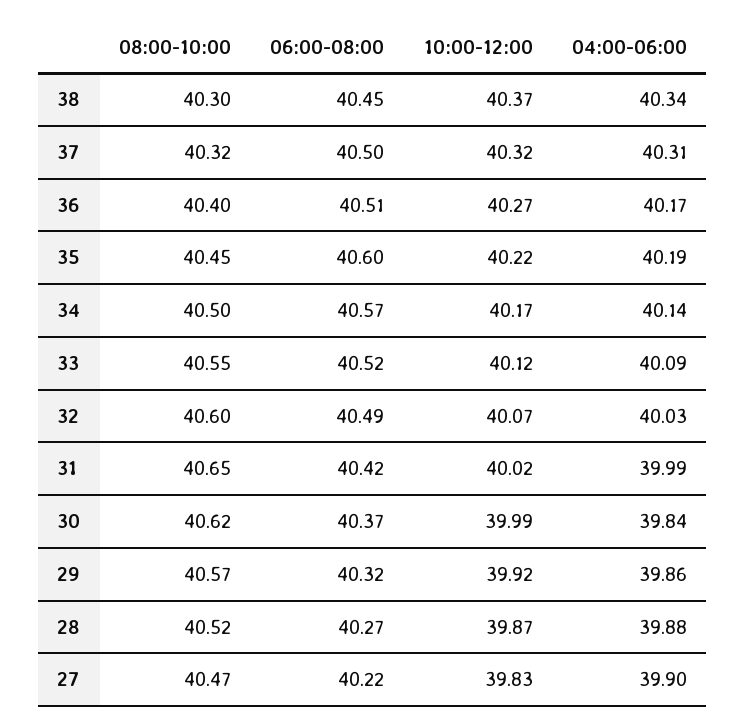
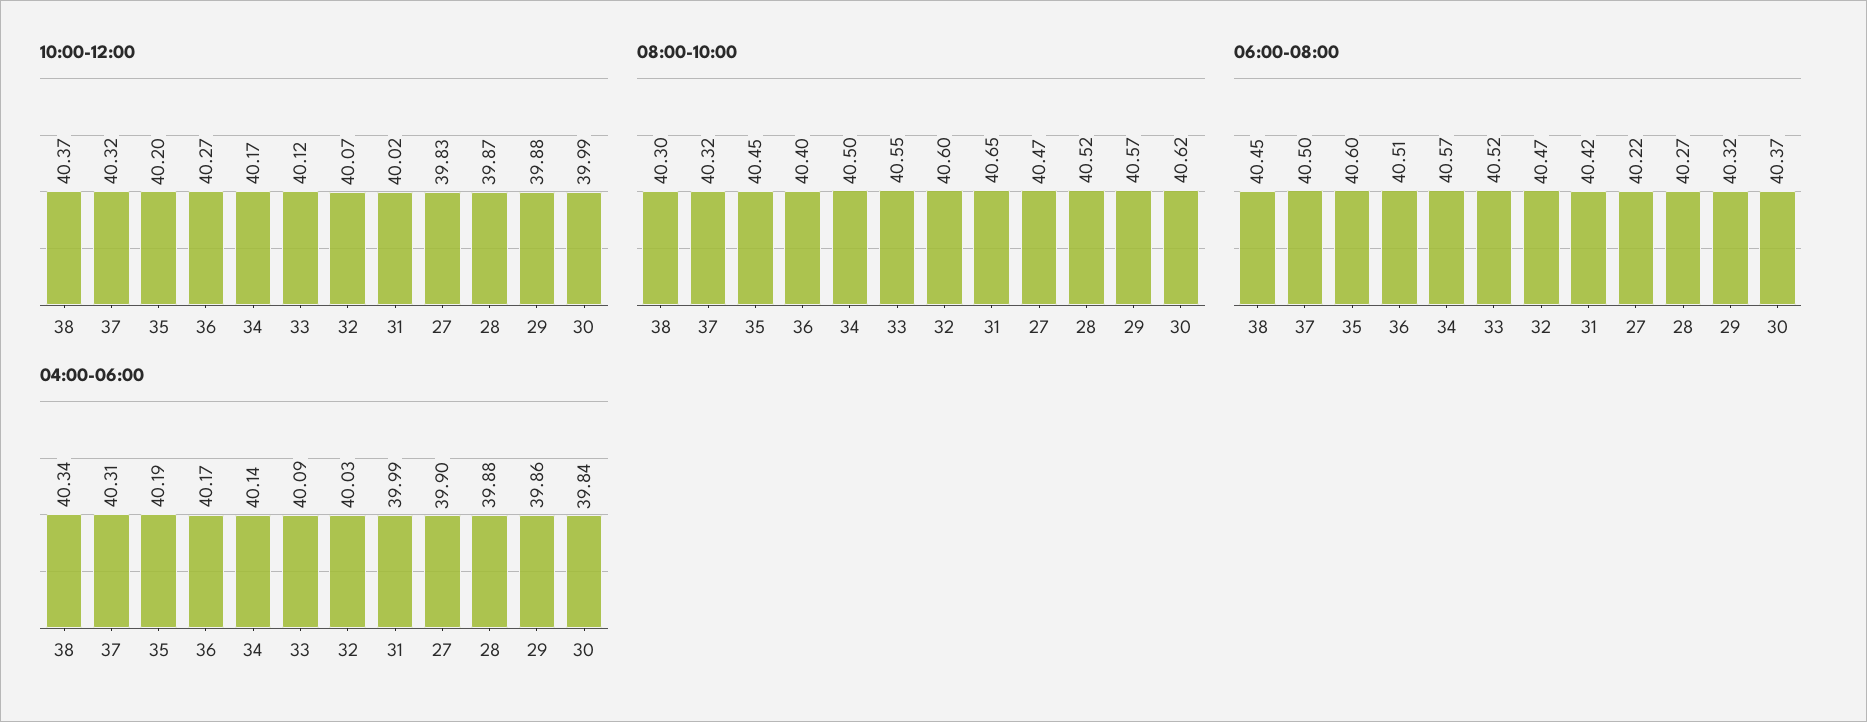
10:00-12:00, 35: 40.22 -> 40.2
06:00-08:00, 32: 40.49 -> 40.47
10:00-12:00, 29: 39.92 -> 39.88

